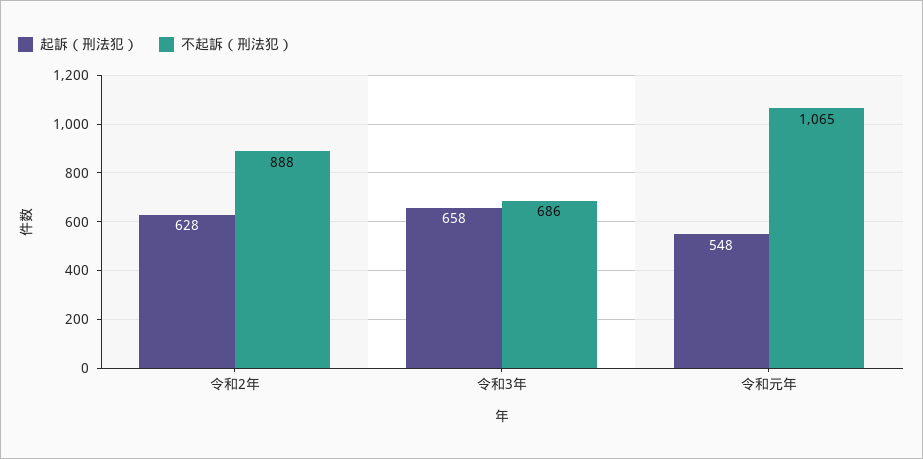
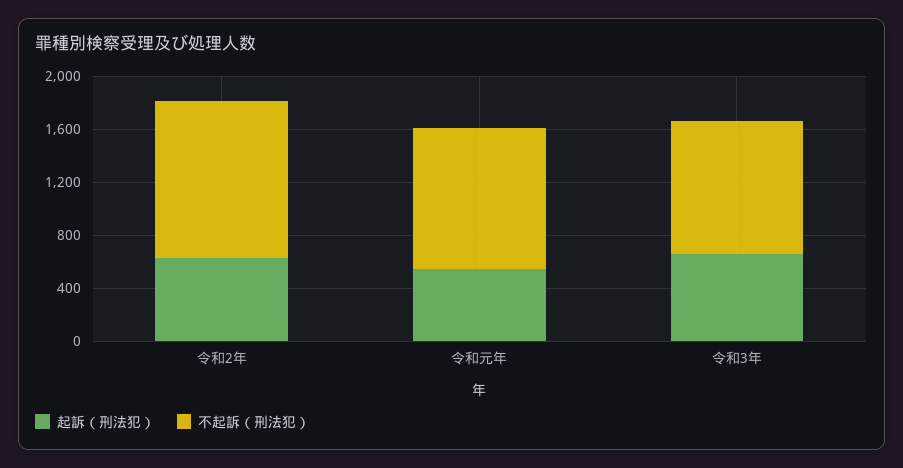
不起訴（刑法犯）, 令和2年: 888 -> 1200
不起訴（刑法犯）, 令和3年: 686 -> 1000

